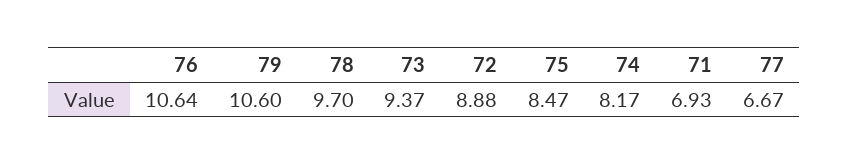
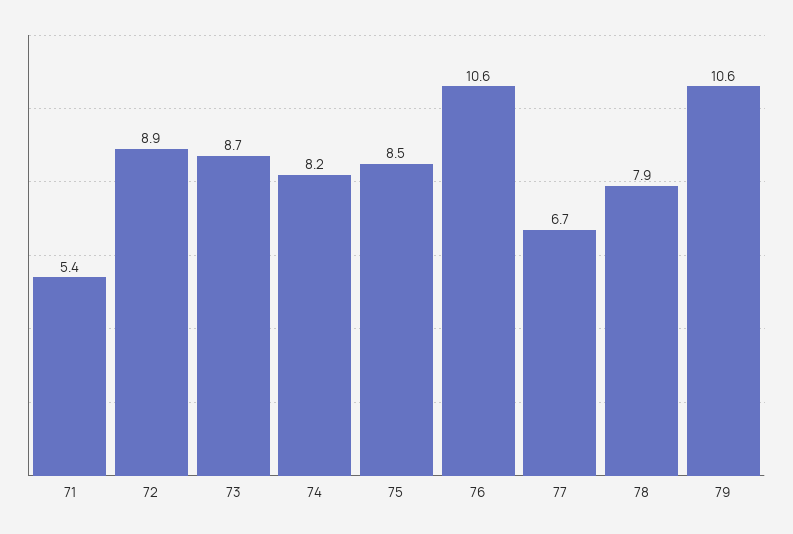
78: 9.7 -> 7.9
73: 9.37 -> 8.7
71: 6.93 -> 5.4

